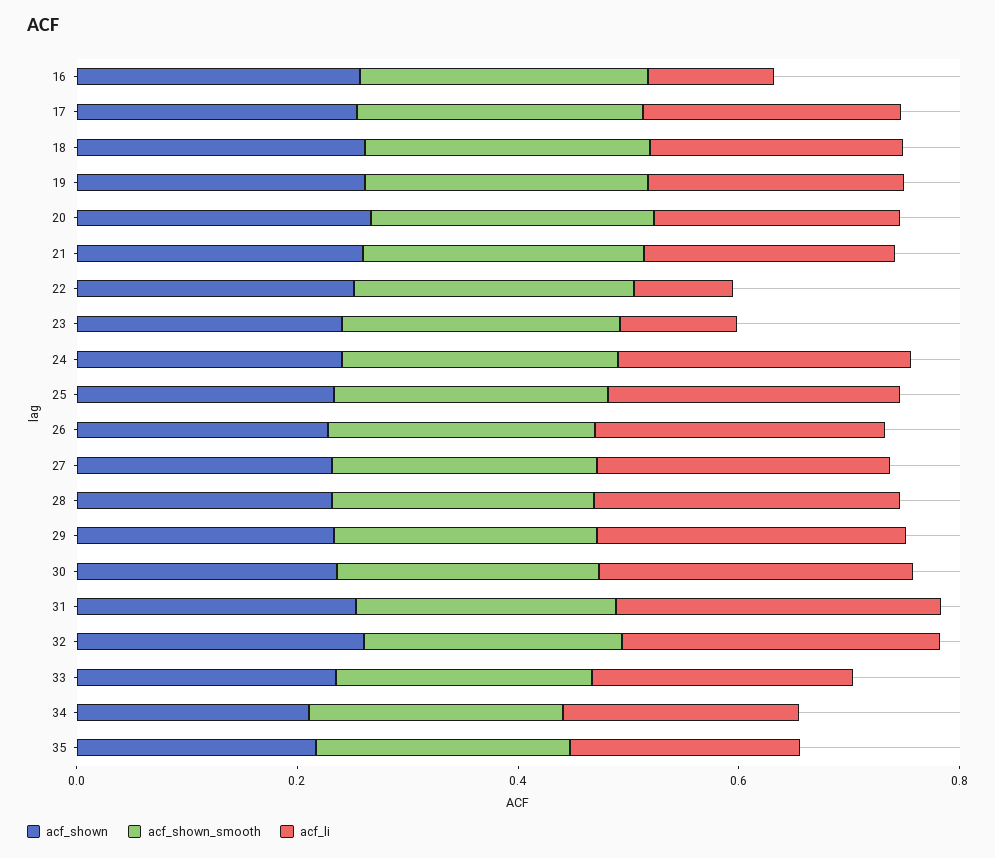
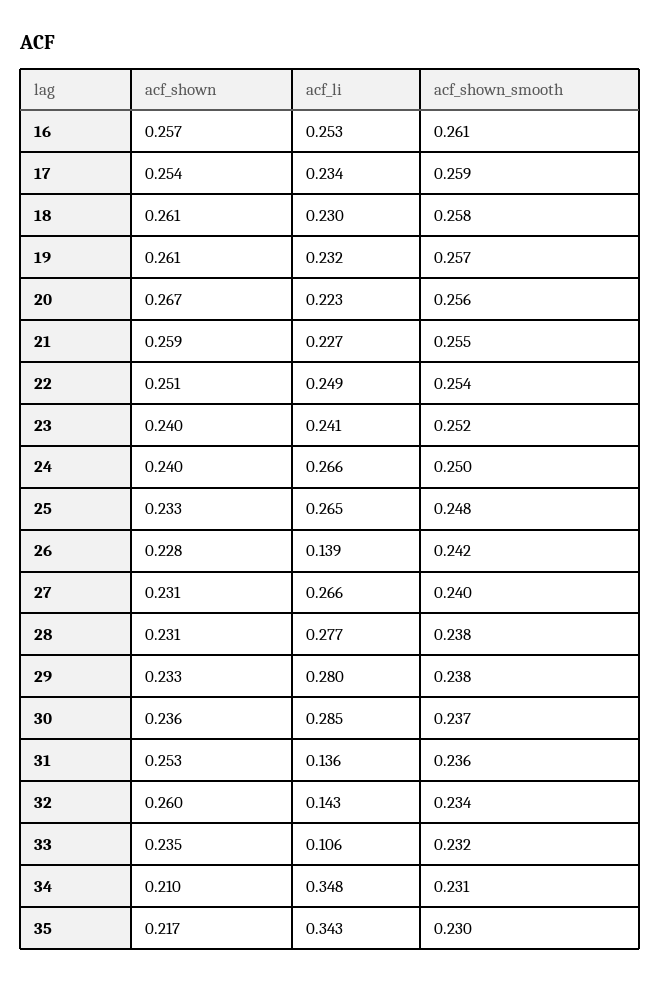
acf_li, 16: 0.1 -> 0.253
acf_li, 22: 0.1 -> 0.249
acf_li, 23: 0.1 -> 0.241
acf_li, 26: 0.25 -> 0.139
acf_li, 31: 0.3 -> 0.136
acf_li, 32: 0.3 -> 0.143
acf_li, 33: 0.25 -> 0.106
acf_li, 34: 0.2 -> 0.348
acf_li, 35: 0.2 -> 0.343

